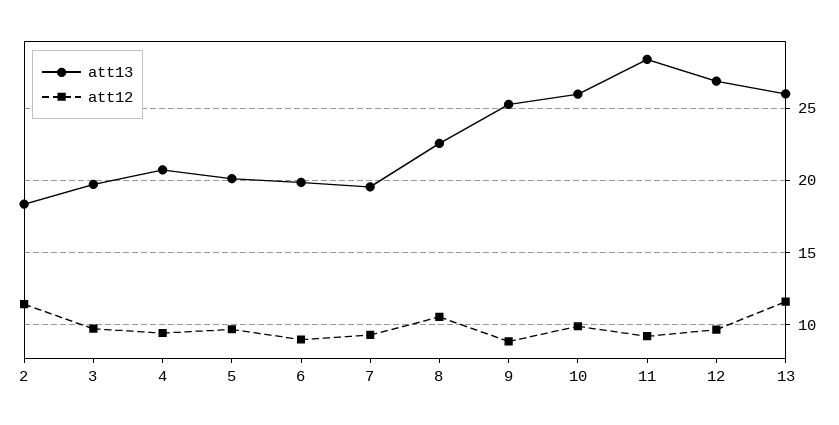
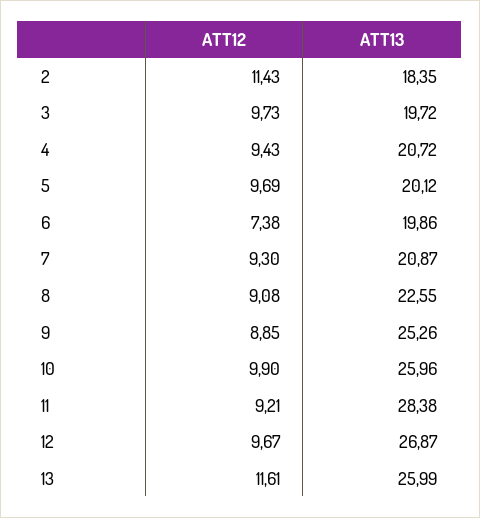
att12, 6: 9 -> 7.38
att13, 7: 19.5 -> 20.87
att12, 8: 10.5 -> 9.08

